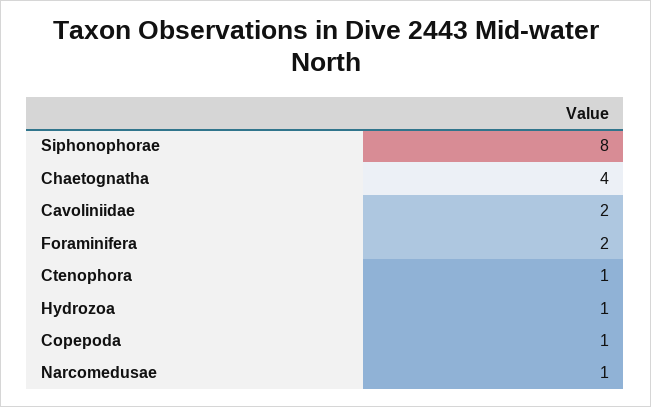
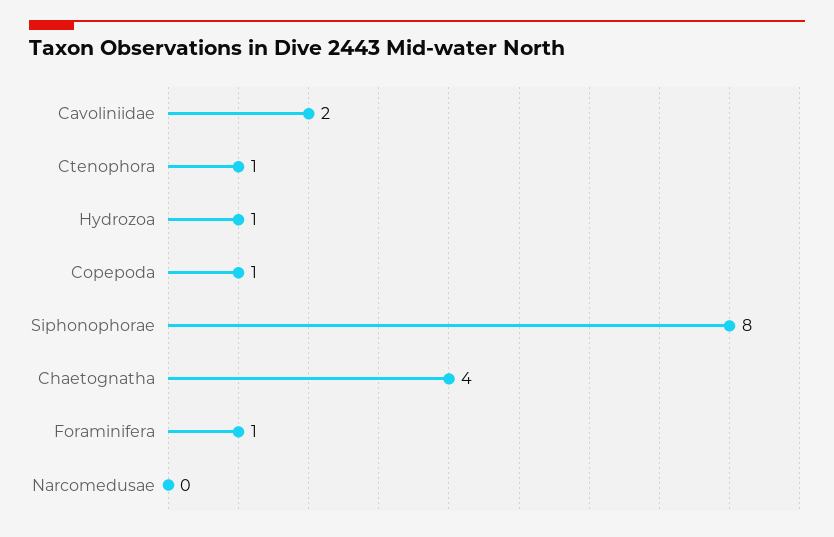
Foraminifera: 2 -> 1
Narcomedusae: 1 -> 0

